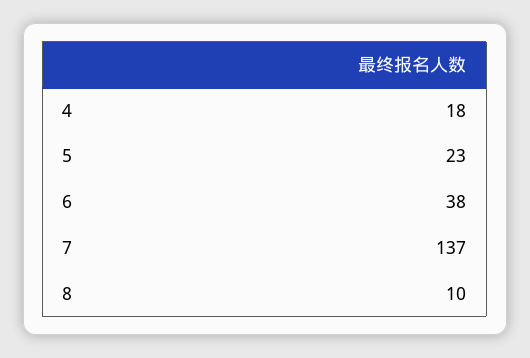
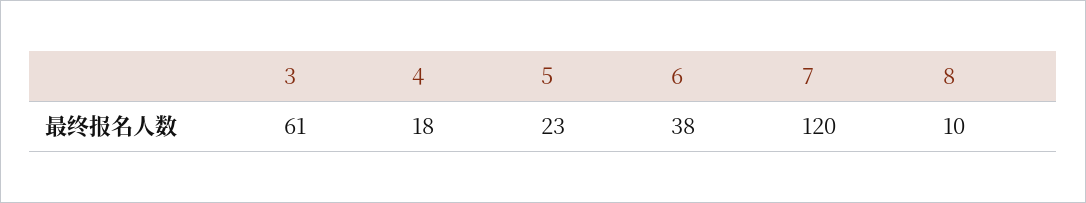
7: 137 -> 120
3: none -> 61

